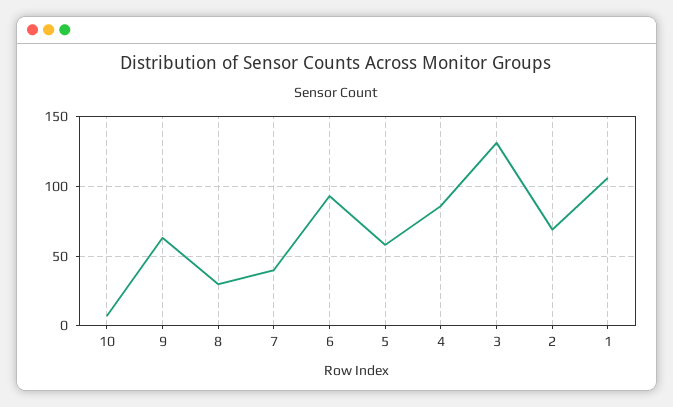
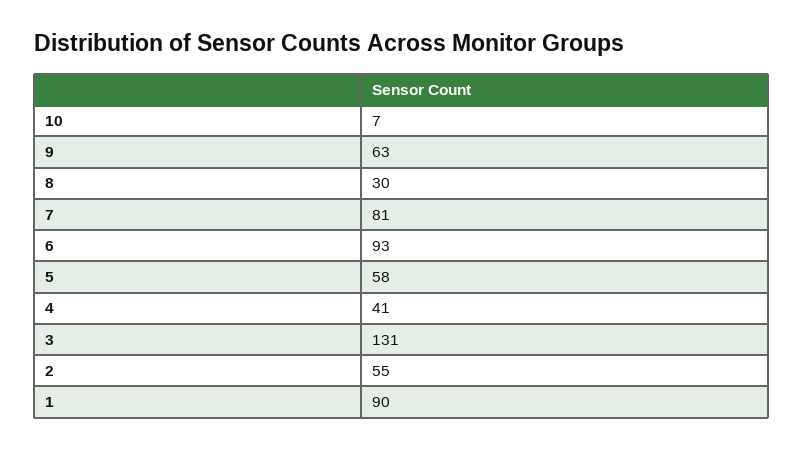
7: 40 -> 81
4: 85 -> 41
2: 70 -> 55
1: 105 -> 90

